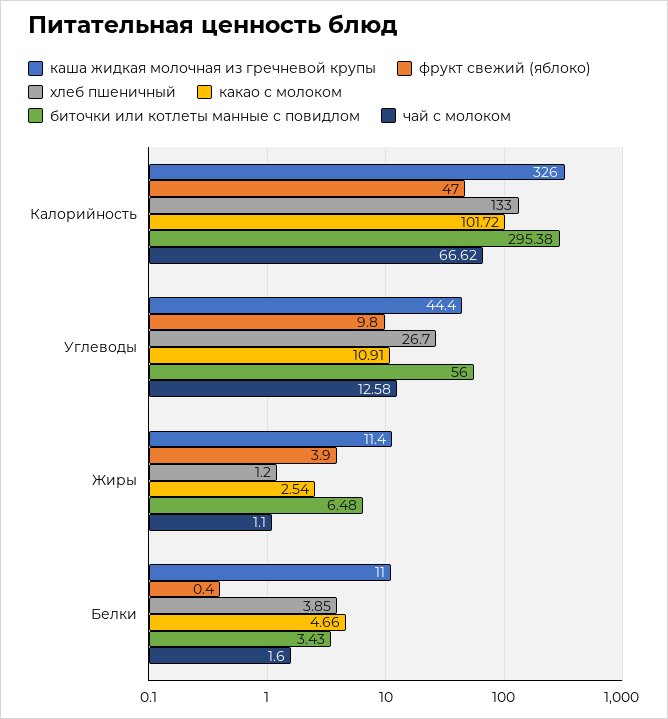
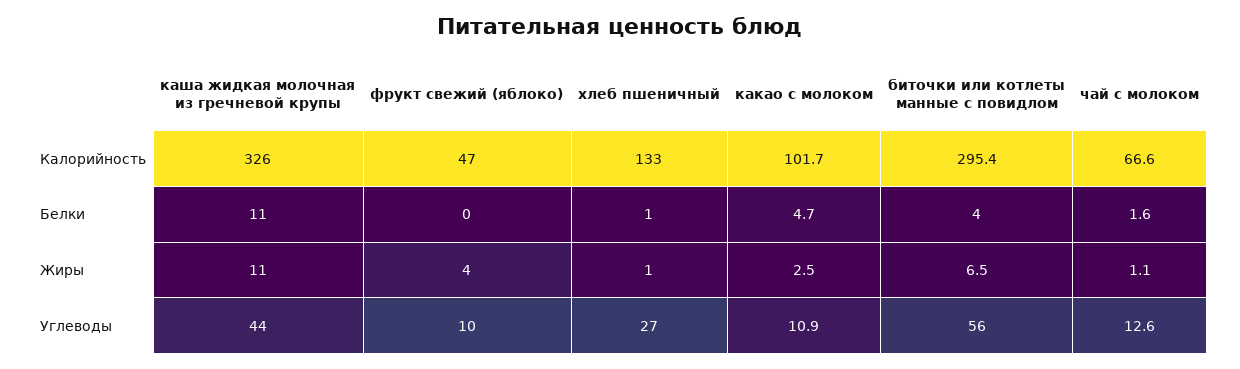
хлеб пшеничный, Белки: 3.85 -> 1
биточки или котлеты манные с повидлом, Белки: 3.43 -> 4

